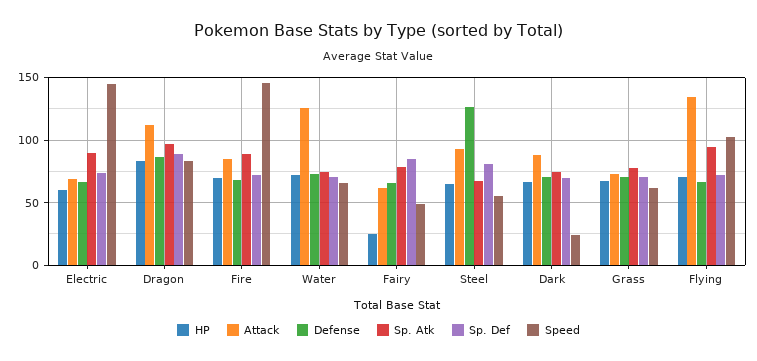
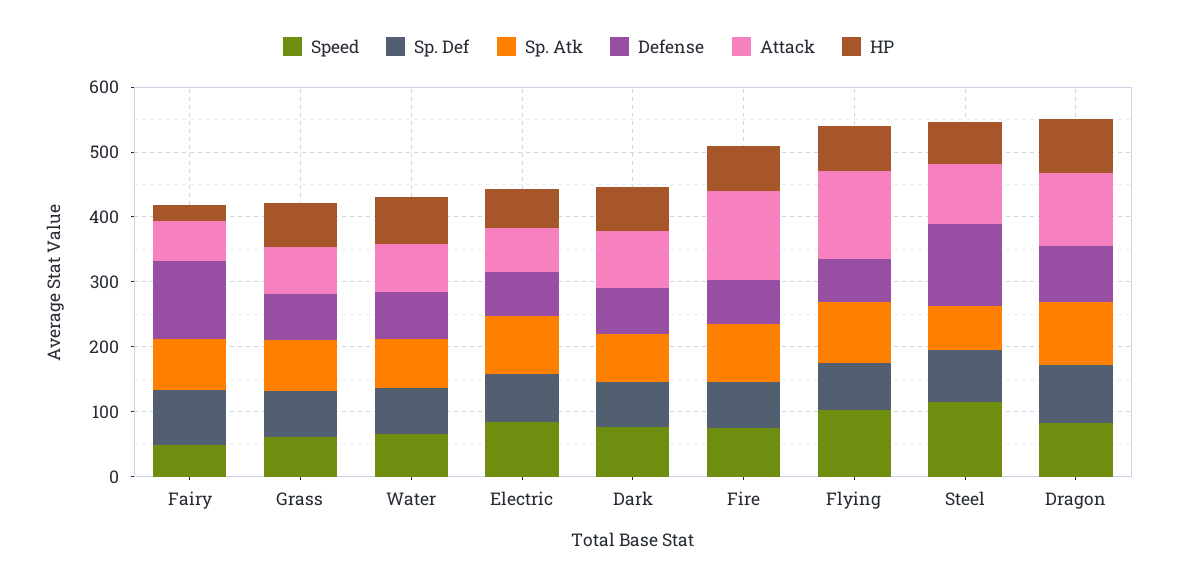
Speed, Electric: 145 -> 80
Attack, Fire: 85 -> 140
Speed, Fire: 145 -> 80
Attack, Water: 125 -> 80
Defense, Fairy: 65 -> 120
Speed, Steel: 55 -> 120
Speed, Dark: 25 -> 80

